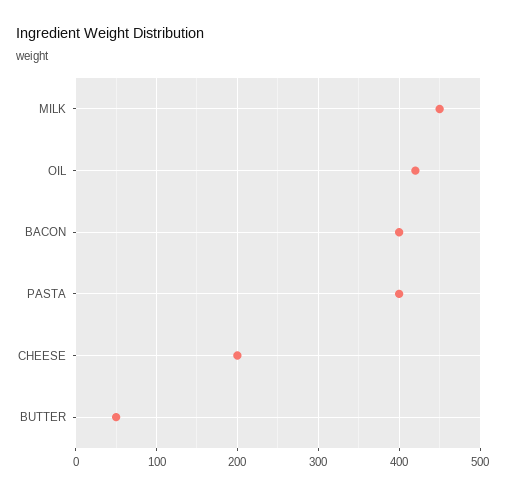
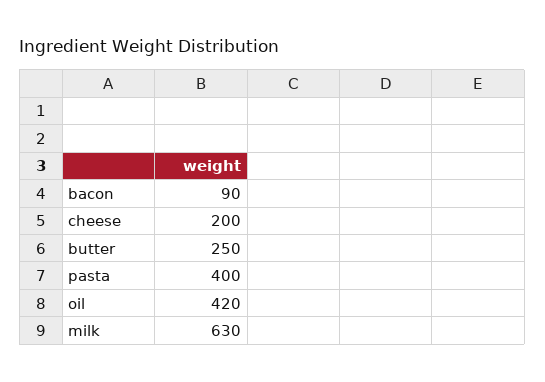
MILK: 450 -> 630
BACON: 400 -> 90
BUTTER: 50 -> 250

